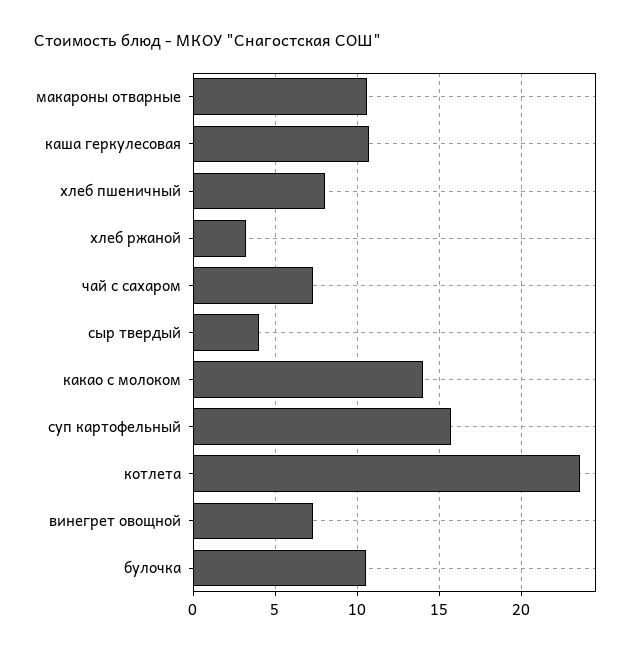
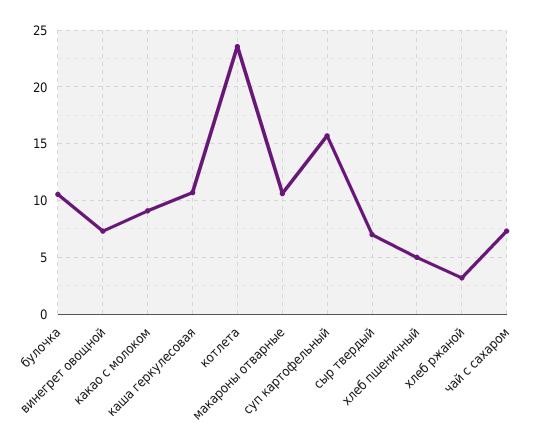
хлеб пшеничный: 8 -> 5
сыр твердый: 4 -> 7
какао с молоком: 14 -> 9

